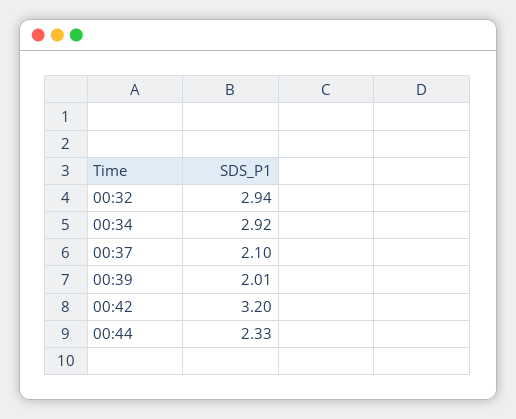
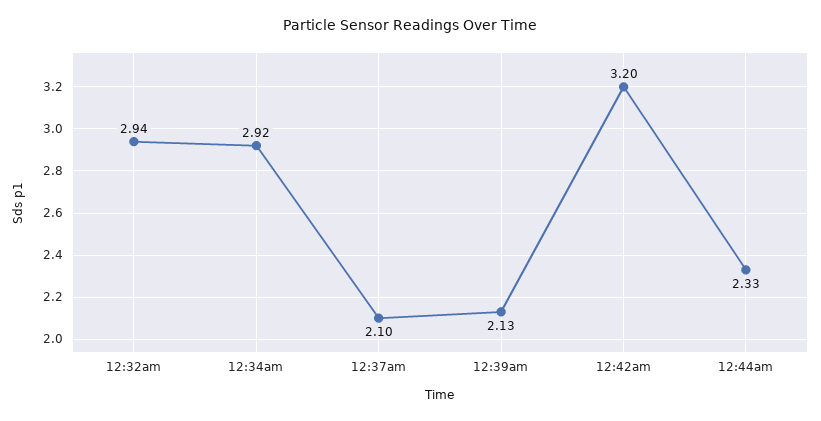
00:39: 2.01 -> 2.13

